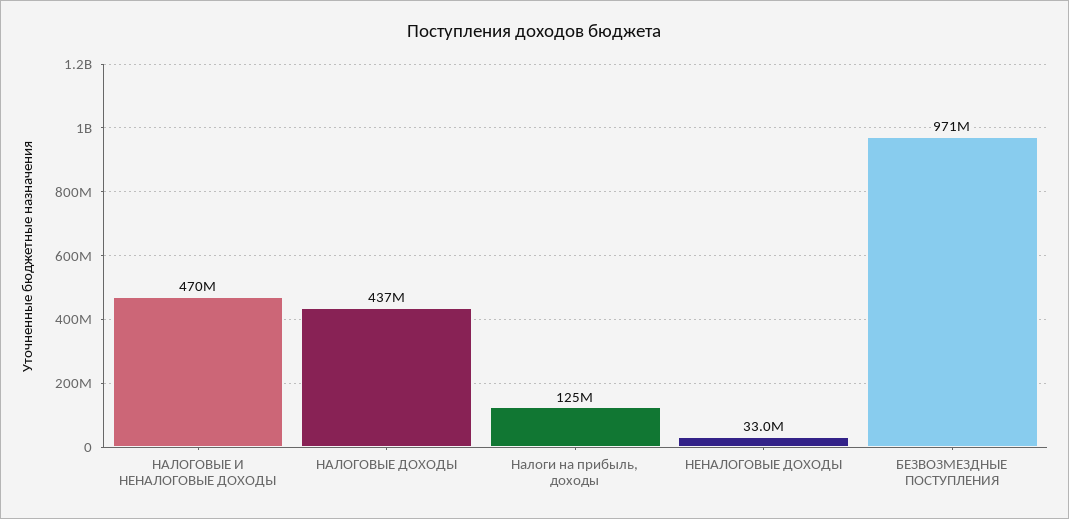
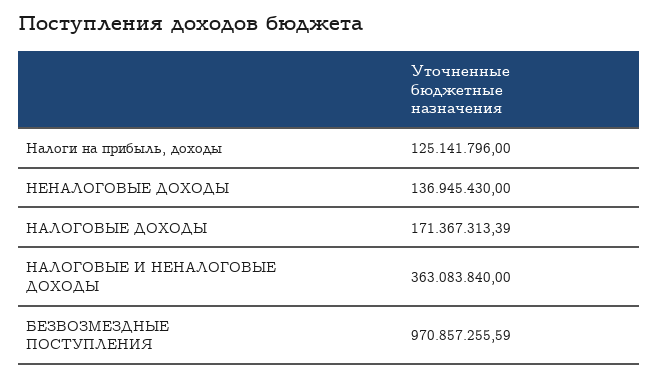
НАЛОГОВЫЕ И НЕНАЛОГОВЫЕ ДОХОДЫ: 470000000 -> 363083840
НАЛОГОВЫЕ ДОХОДЫ: 437000000 -> 171367313.39
НЕНАЛОГОВЫЕ ДОХОДЫ: 33000000 -> 136945430

